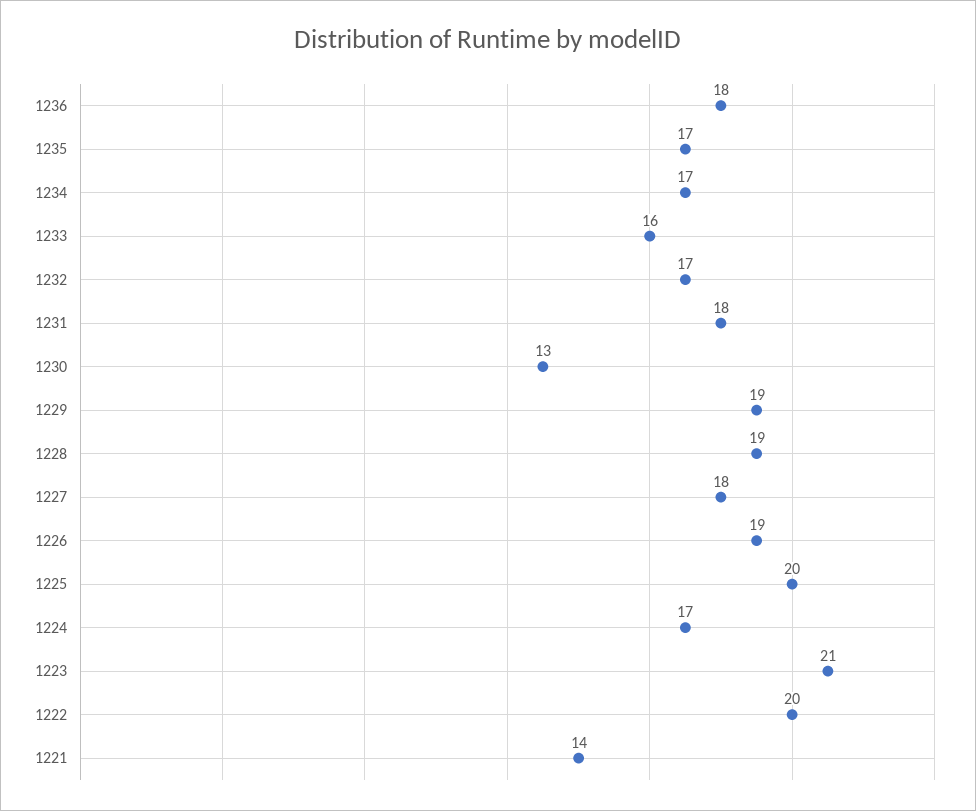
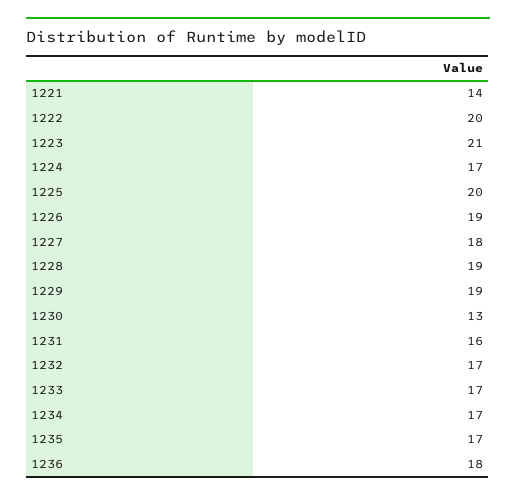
1233: 16 -> 17
1231: 18 -> 16

